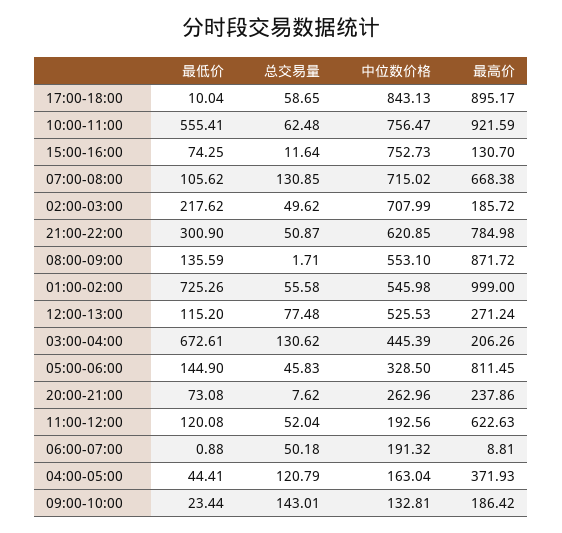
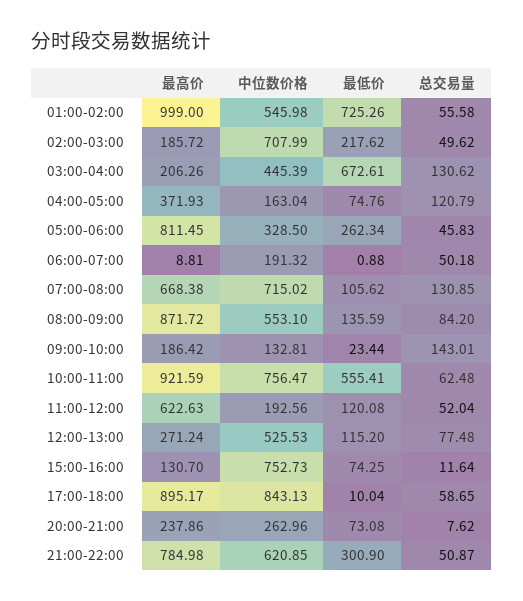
总交易量, 08:00-09:00: 1.71 -> 84.2
最低价, 05:00-06:00: 144.9 -> 262.34
最低价, 04:00-05:00: 44.41 -> 74.76

